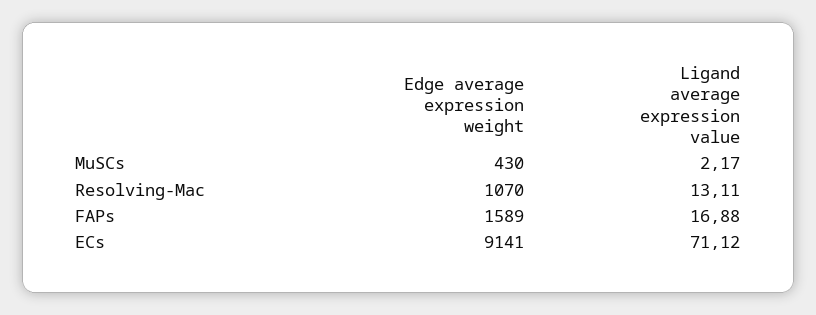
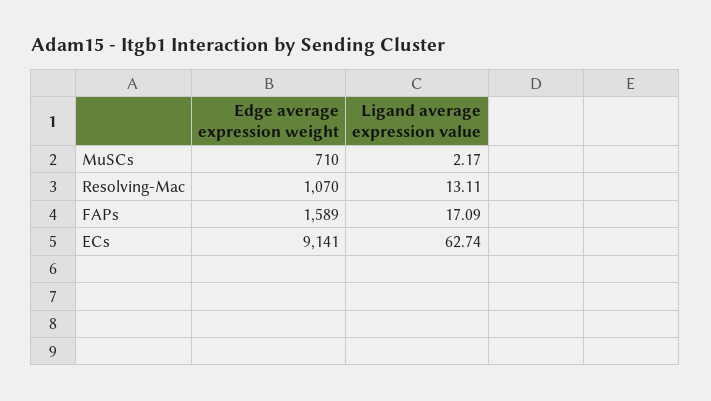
Edge average expression weight, MuSCs: 430 -> 710
Ligand average expression value, FAPs: 16.88 -> 17.09
Ligand average expression value, ECs: 71.12 -> 62.74

